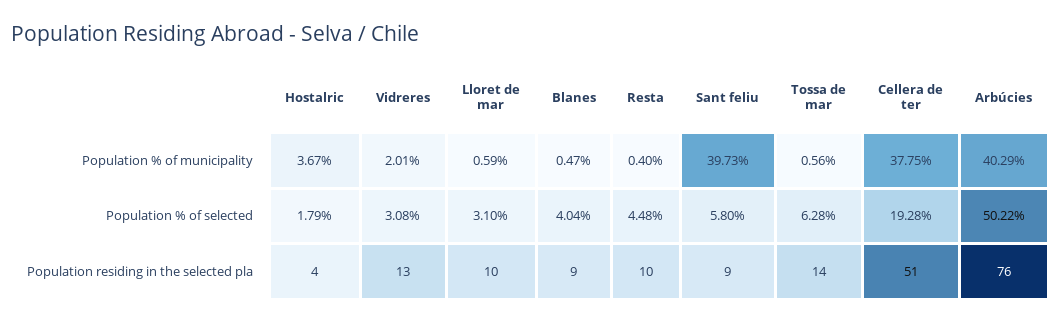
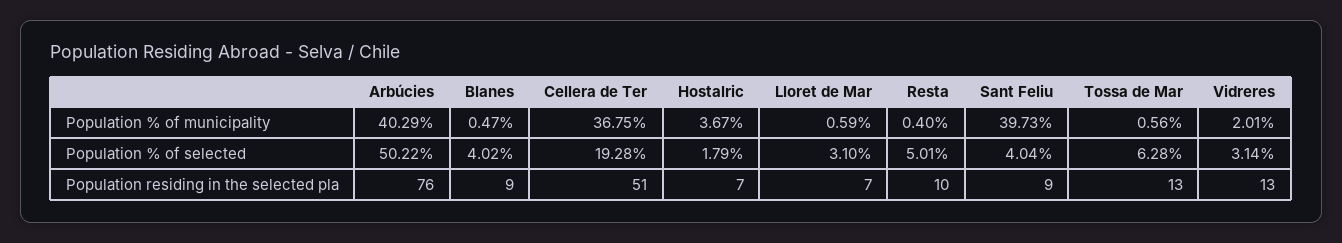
Cellera de ter, Population % of municipality: 37.75 -> 36.75
Vidreres, Population % of selected: 3.08 -> 3.14
Blanes, Population % of selected: 4.04 -> 4.02
Resta, Population % of selected: 4.48 -> 5.01
Sant feliu, Population % of selected: 5.8 -> 4.04
Hostalric, Population residing in the selected pla: 4 -> 7
Lloret de mar, Population residing in the selected pla: 10 -> 7
Tossa de mar, Population residing in the selected pla: 14 -> 13

